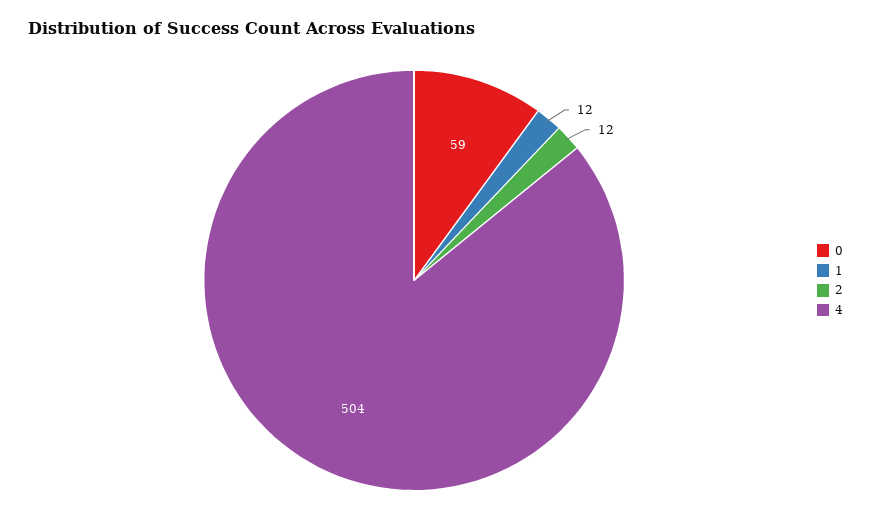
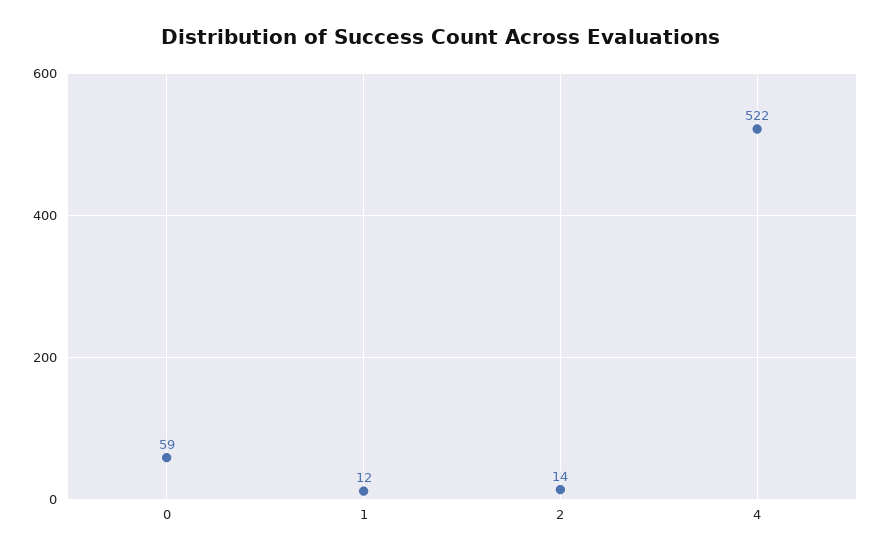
2: 12 -> 14
4: 504 -> 522

